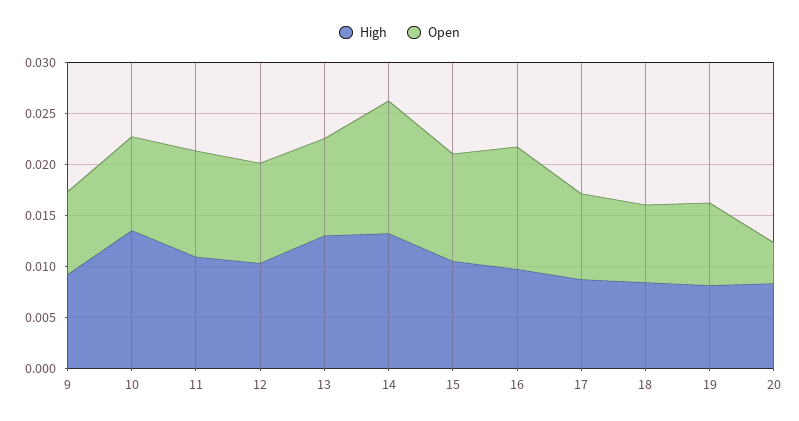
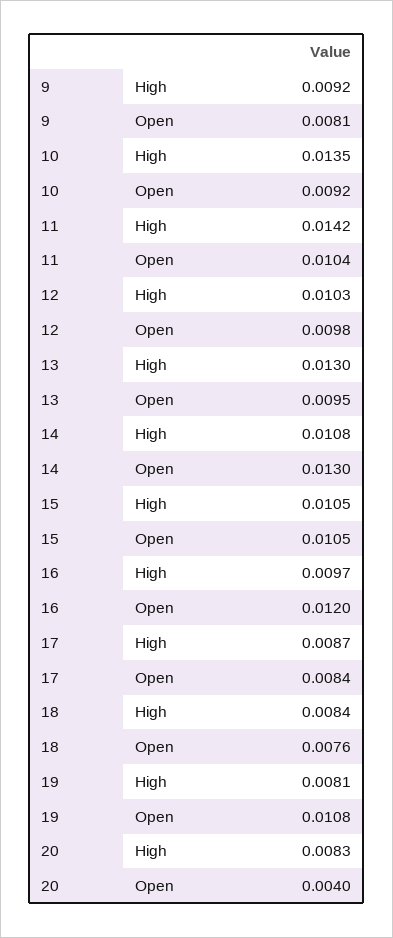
High, 11: 0.011 -> 0.0142
High, 14: 0.013 -> 0.0108
Open, 19: 0.008 -> 0.0108

